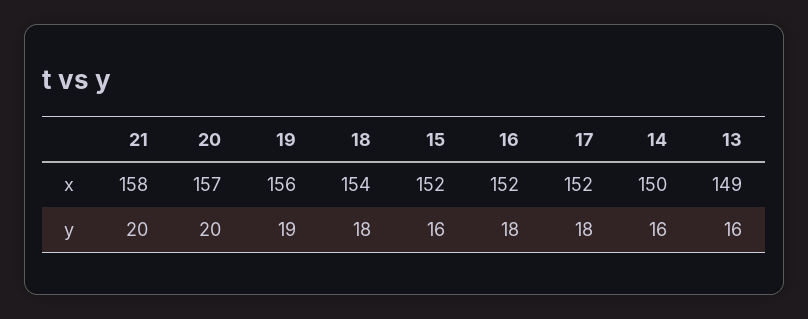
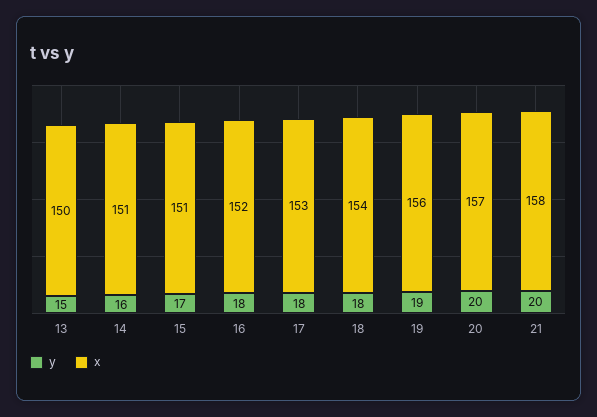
x, 15: 152 -> 151
x, 17: 152 -> 153
x, 14: 150 -> 151
x, 13: 149 -> 150
y, 15: 16 -> 17
y, 13: 16 -> 15

